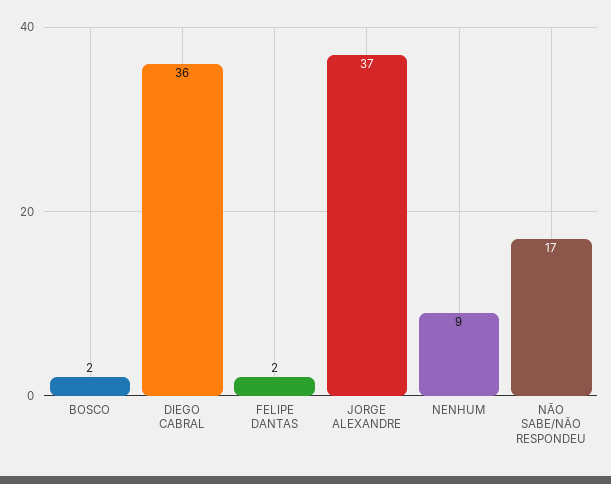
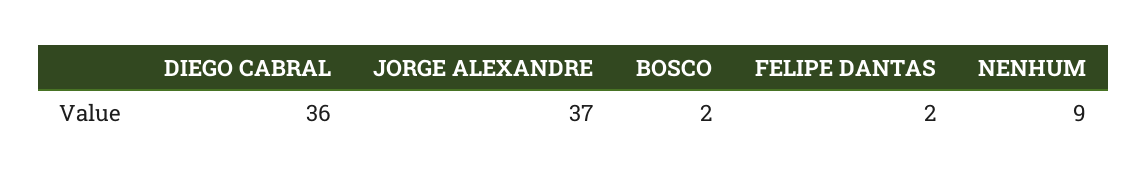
NÃO SABE/NÃO RESPONDEU: 17 -> none

